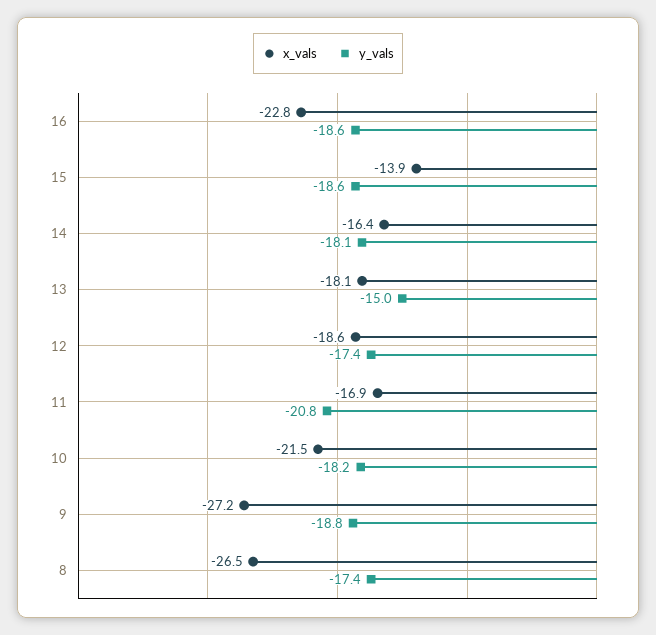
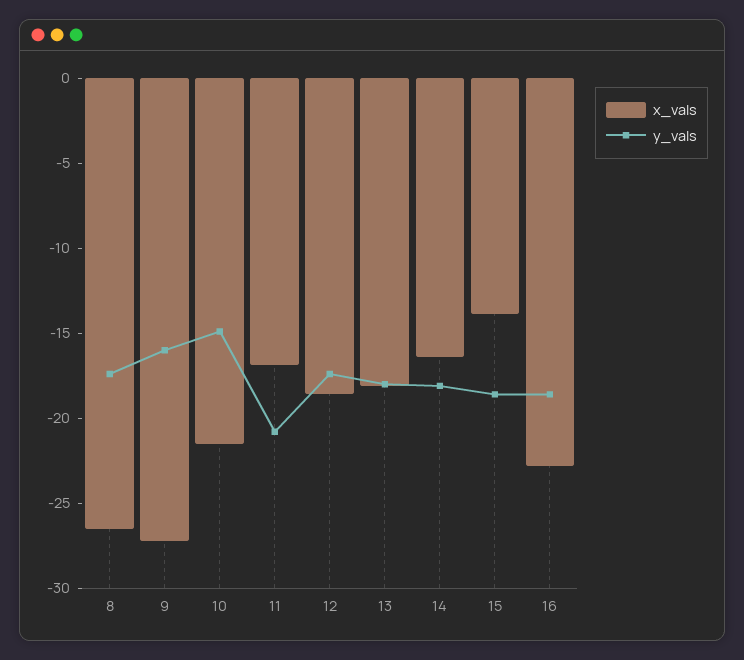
y_vals, 13: -15 -> -18
y_vals, 10: -18.2 -> -15
y_vals, 9: -18.8 -> -16

